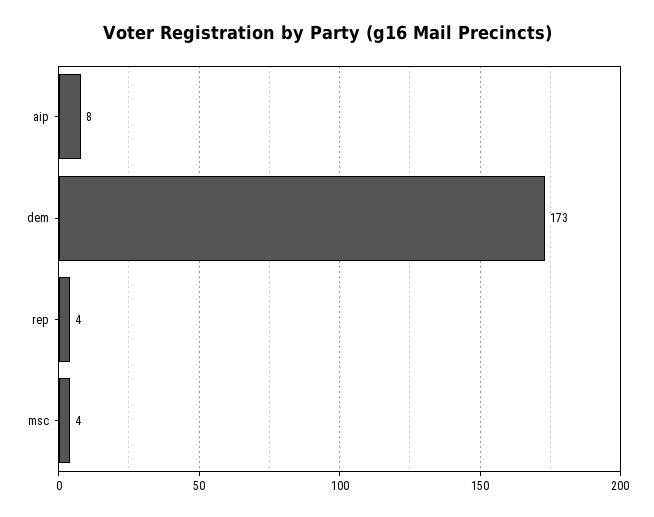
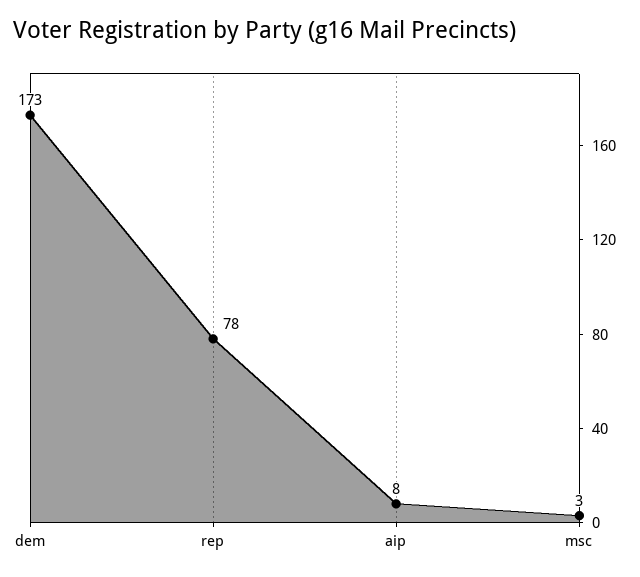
rep: 4 -> 78
msc: 4 -> 3

